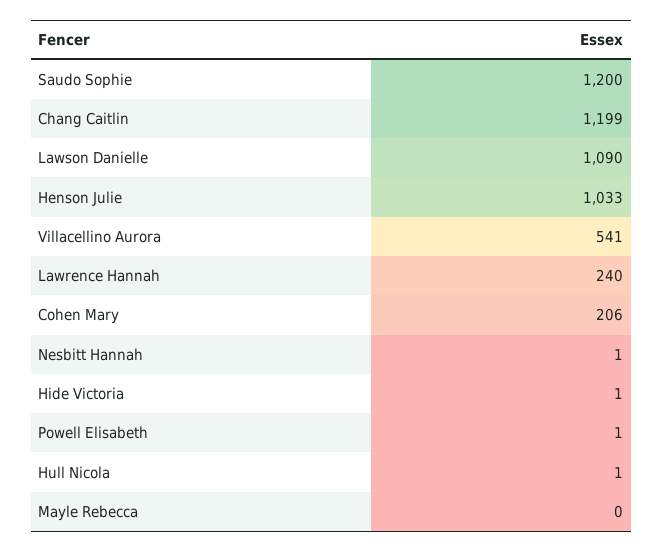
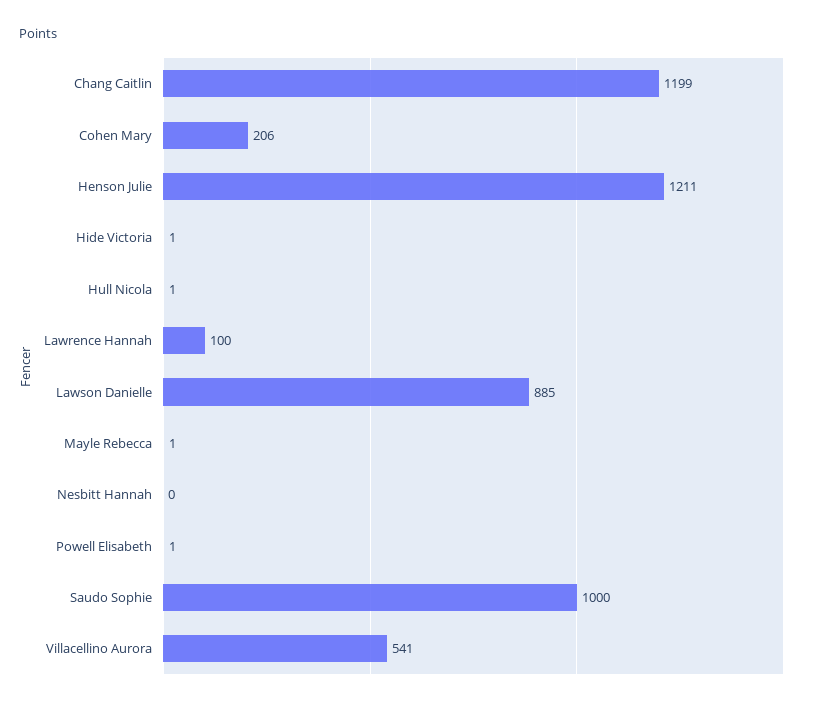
Saudo Sophie: 1200 -> 1000
Lawson Danielle: 1090 -> 885
Henson Julie: 1033 -> 1211
Lawrence Hannah: 240 -> 100
Nesbitt Hannah: 1 -> 0
Mayle Rebecca: 0 -> 1

